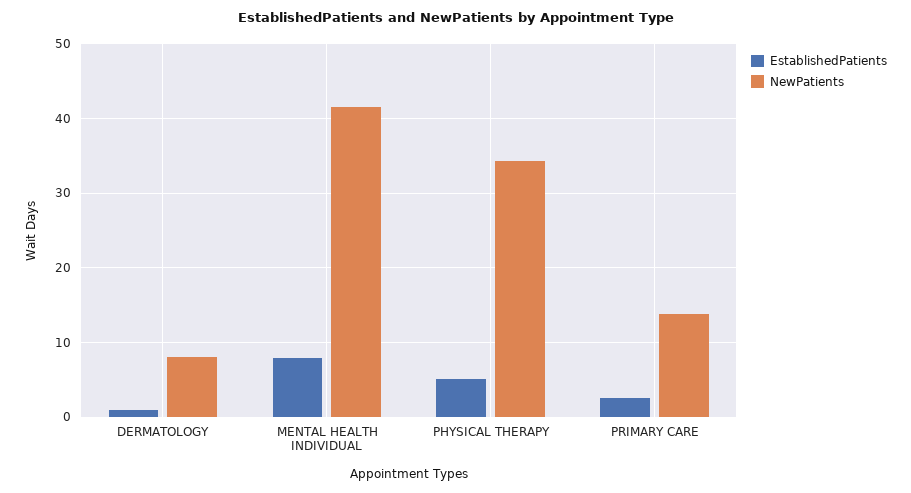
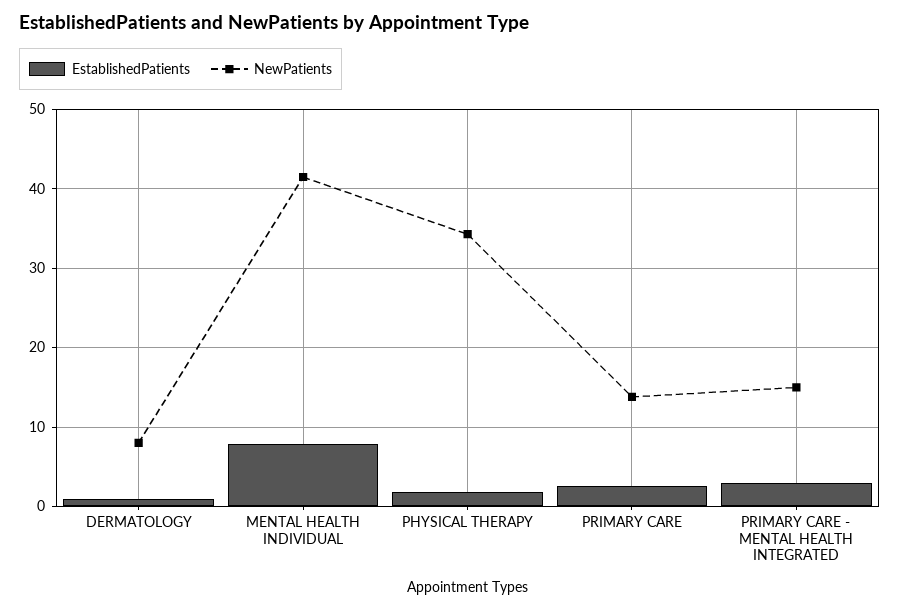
EstablishedPatients, PHYSICAL THERAPY: 5 -> 2
EstablishedPatients, PRIMARY CARE - MENTAL HEALTH INTEGRATED: none -> 3
NewPatients, PRIMARY CARE - MENTAL HEALTH INTEGRATED: none -> 15

